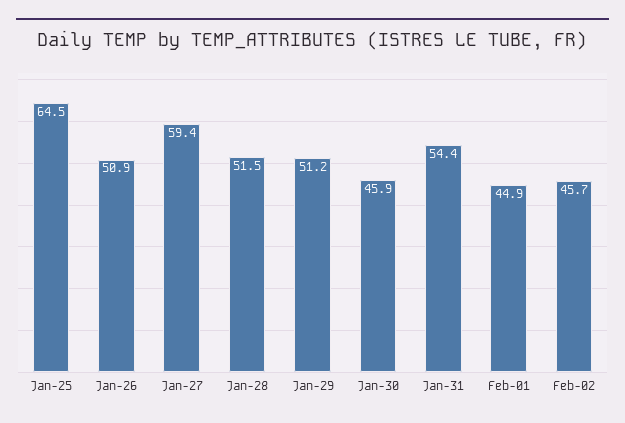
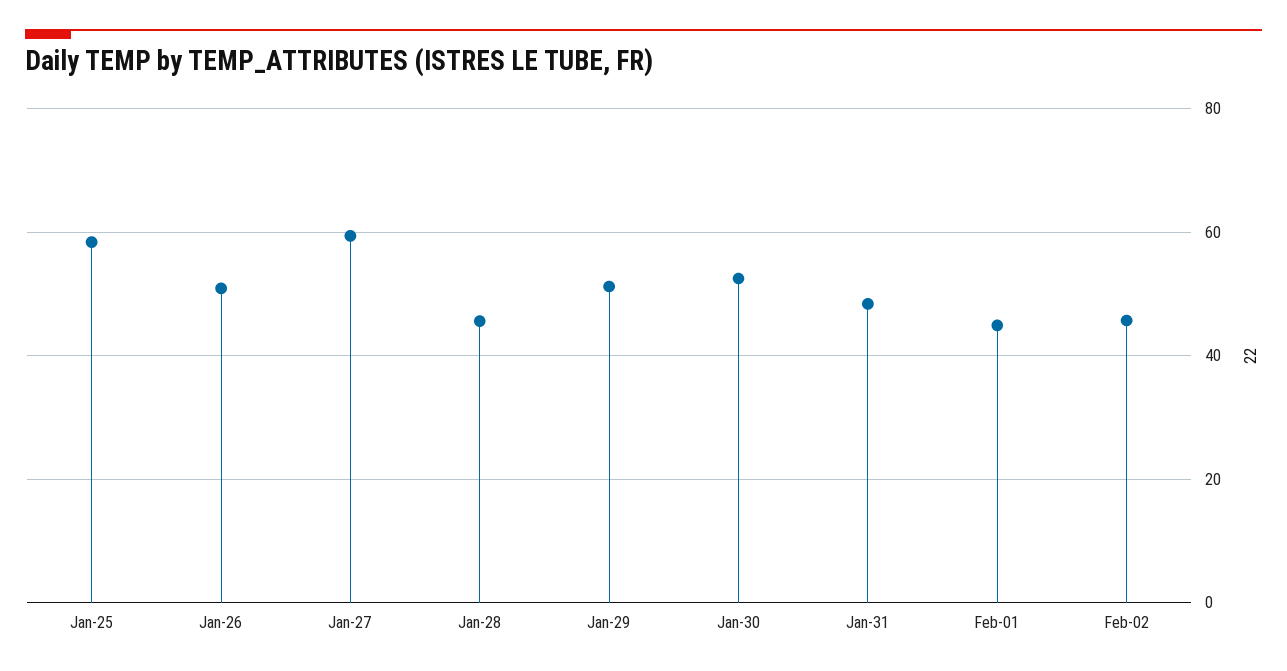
Jan-25: 64.5 -> 58
Jan-28: 51.5 -> 46
Jan-30: 45.9 -> 52
Jan-31: 54.4 -> 48

